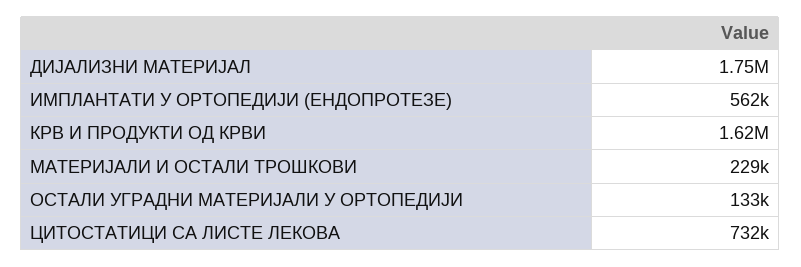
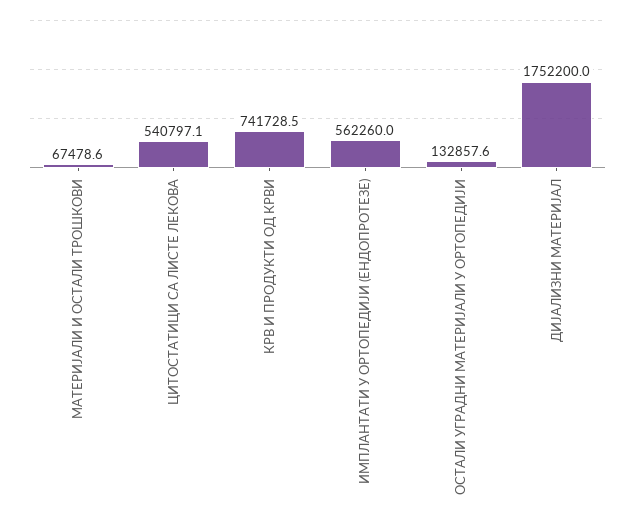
КРВ И ПРОДУКТИ ОД КРВИ: 1620000 -> 741728.5
МАТЕРИЈАЛИ И ОСТАЛИ ТРОШКОВИ: 229000 -> 67478.6
ЦИТОСТАТИЦИ СА ЛИСТЕ ЛЕКОВА: 732000 -> 540797.1

